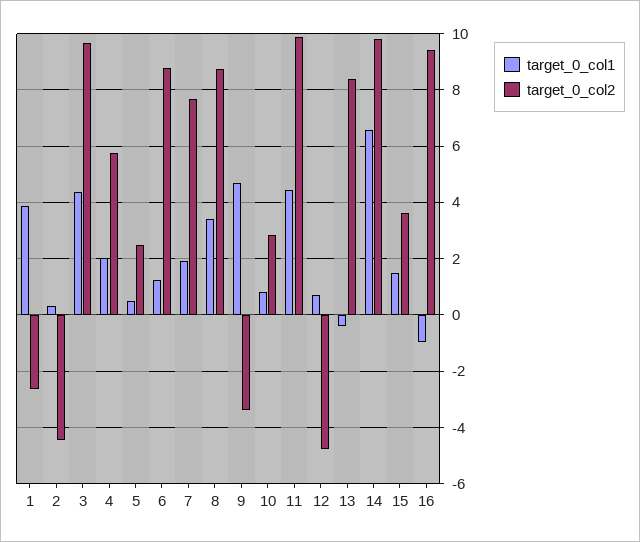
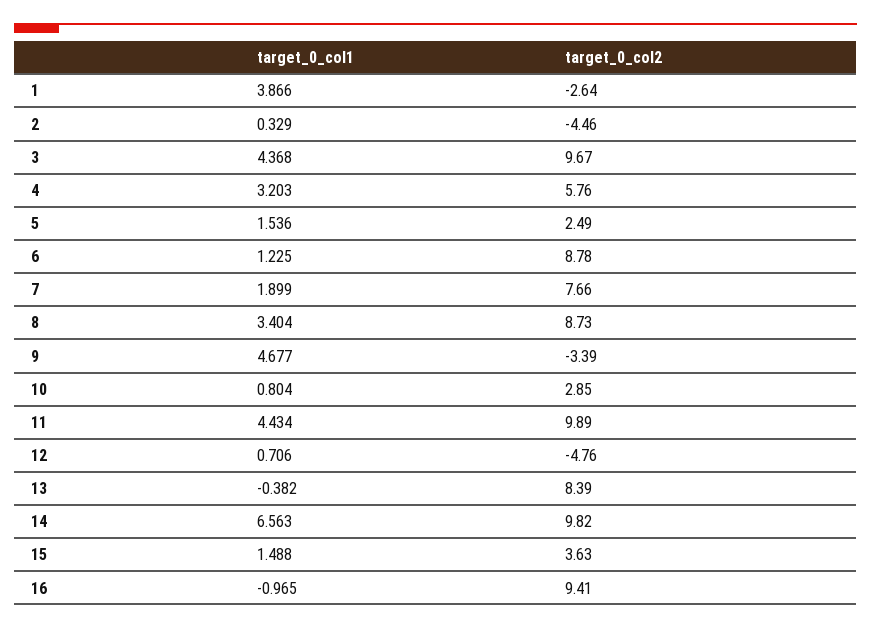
target_0_col1, 4: 2 -> 3.203
target_0_col1, 5: 0.5 -> 1.536

